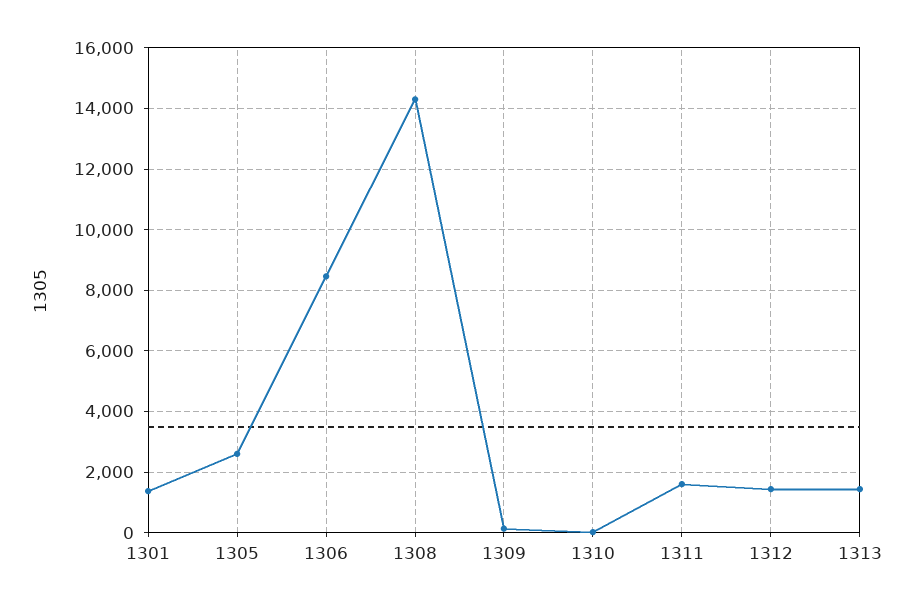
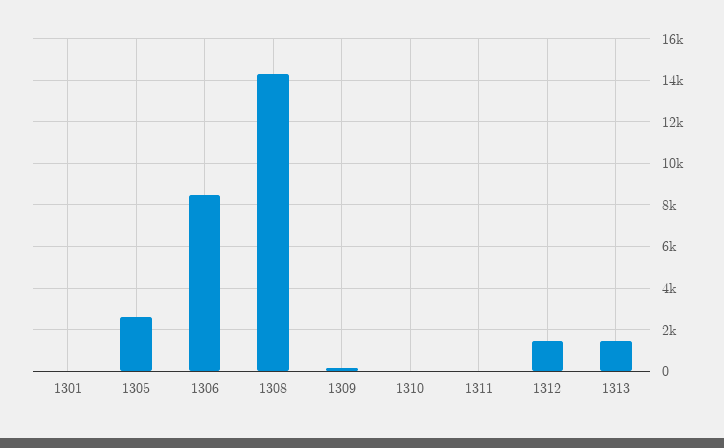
1301: 1400 -> 0
1311: 1600 -> 0

